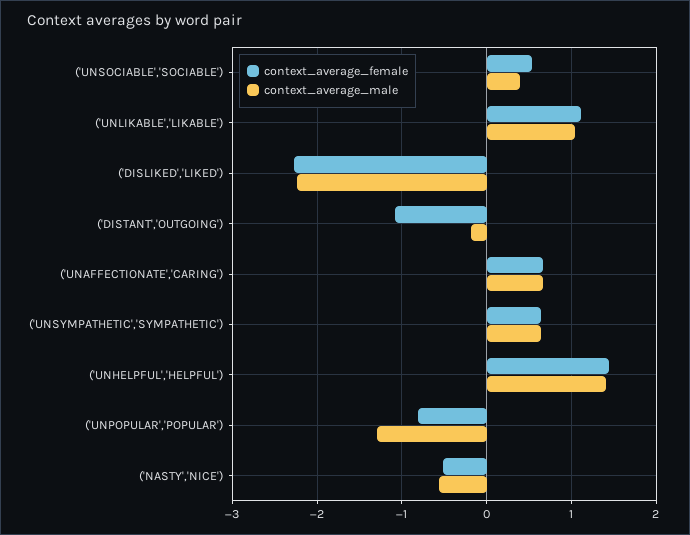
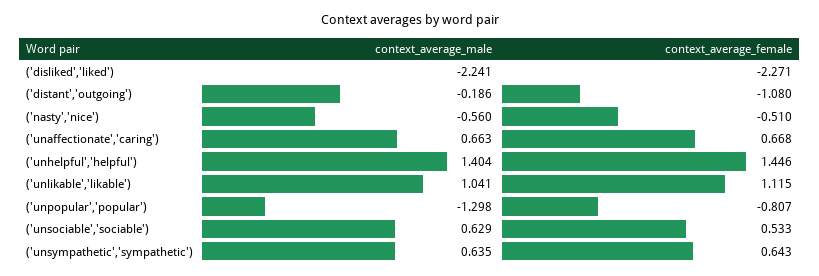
context_average_male, ('UNSOCIABLE','SOCIABLE'): 0.4 -> 0.629

